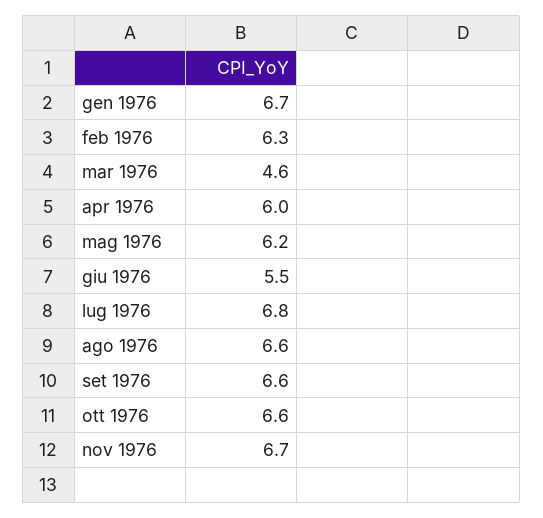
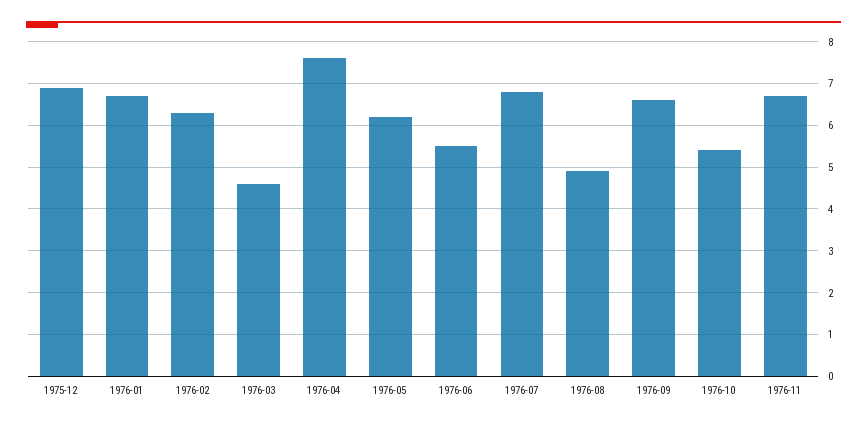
apr 1976: 6 -> 7.5
ago 1976: 6.6 -> 5
ott 1976: 6.6 -> 5.5
1975-12: none -> 7

